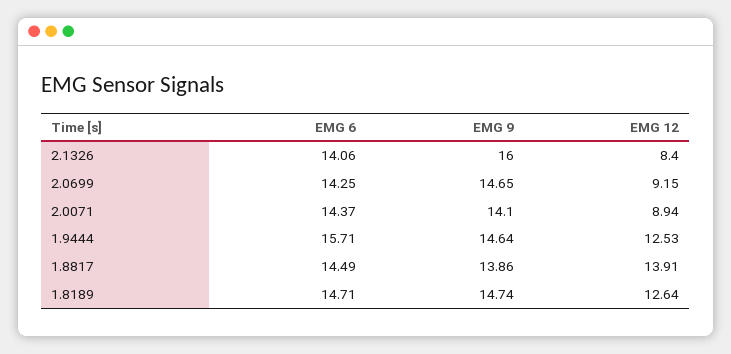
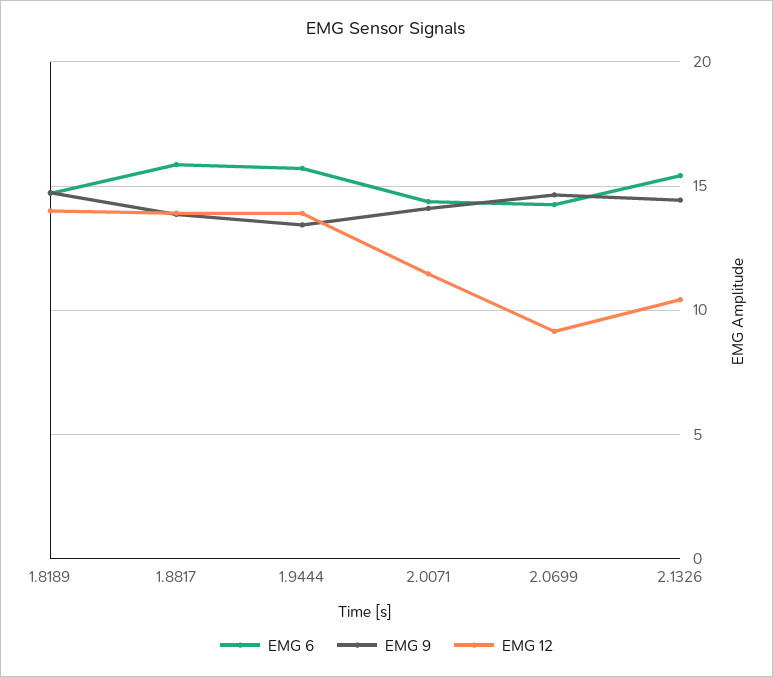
EMG 6, 2.1326: 14.06 -> 15.5
EMG 9, 2.1326: 16 -> 14.5
EMG 12, 2.1326: 8.4 -> 10.5
EMG 12, 2.0071: 8.94 -> 11.5
EMG 9, 1.9444: 14.64 -> 13.5
EMG 12, 1.9444: 12.53 -> 14
EMG 6, 1.8817: 14.49 -> 16
EMG 12, 1.8189: 12.64 -> 14

